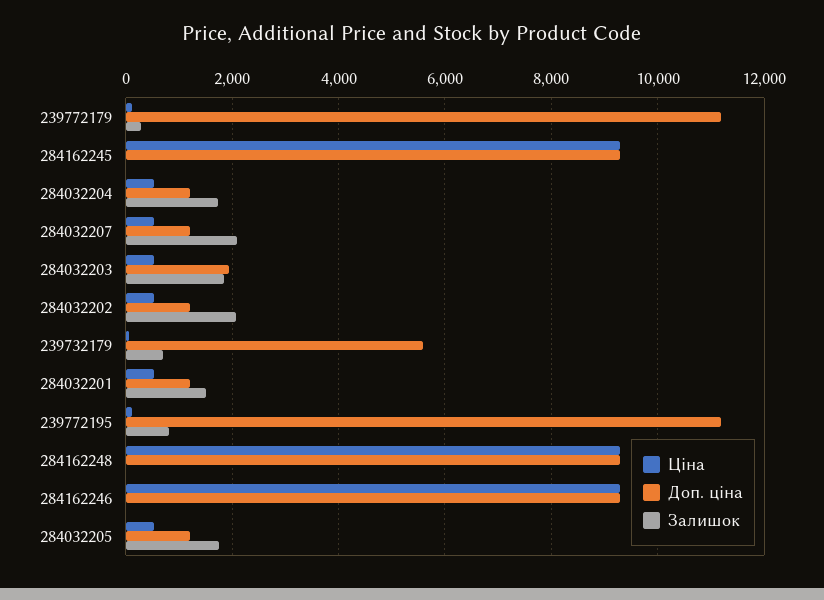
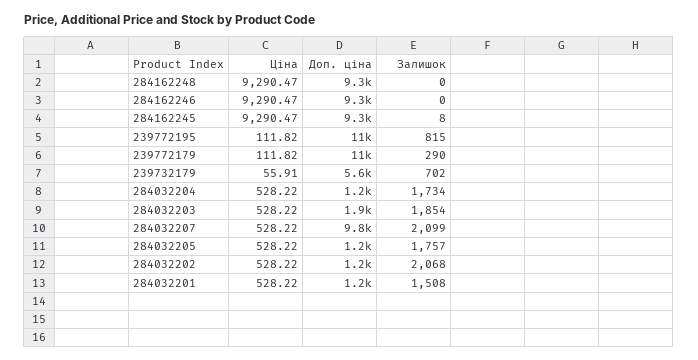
Доп. ціна, 284032207: 1200 -> 9800

